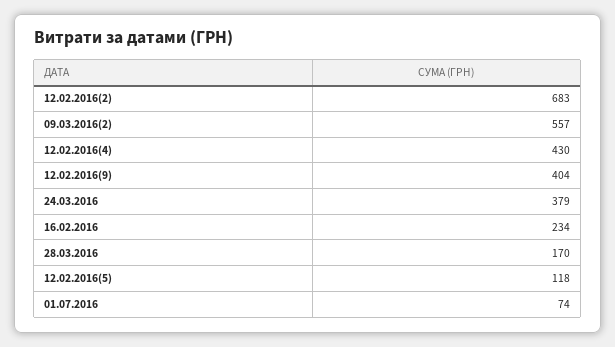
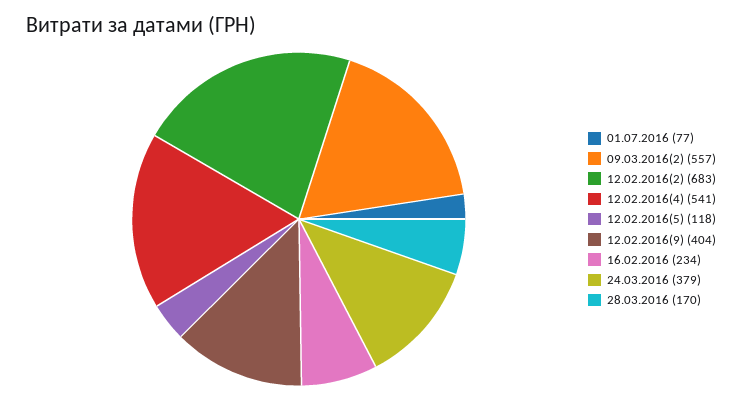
12.02.2016(4): 430 -> 541
01.07.2016: 74 -> 77

